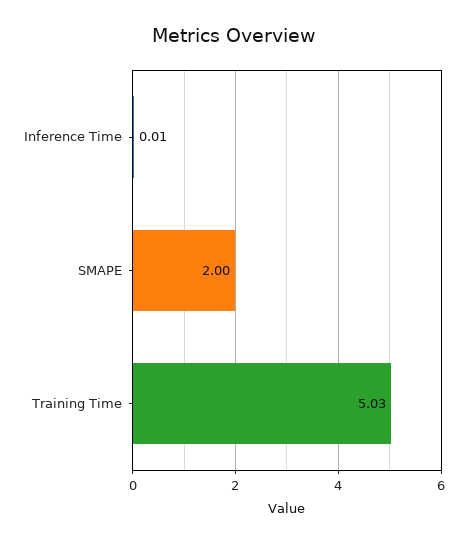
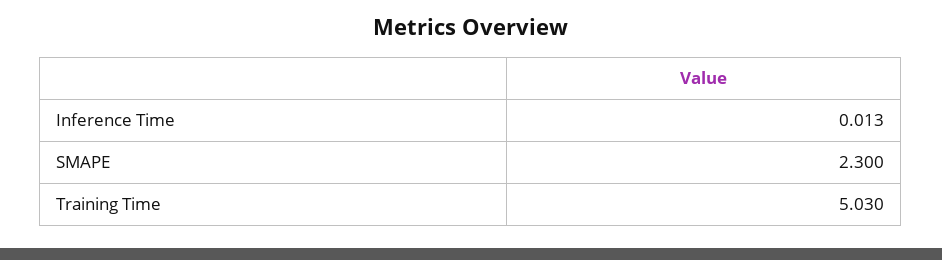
SMAPE: 2 -> 2.3

